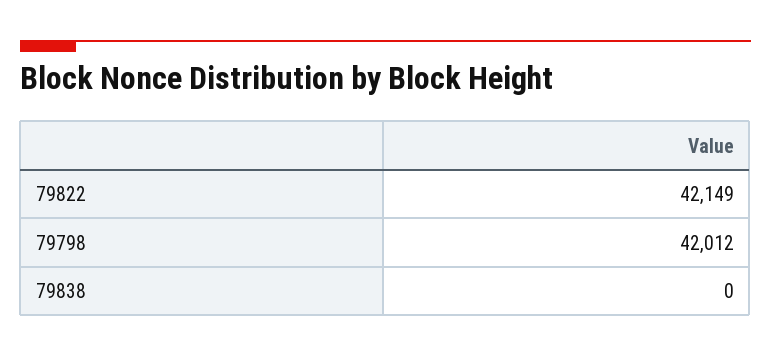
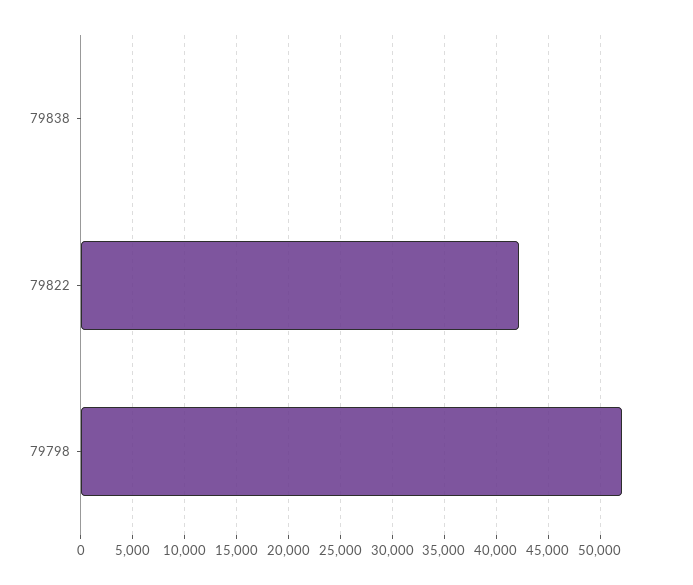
79798: 42012 -> 52000

